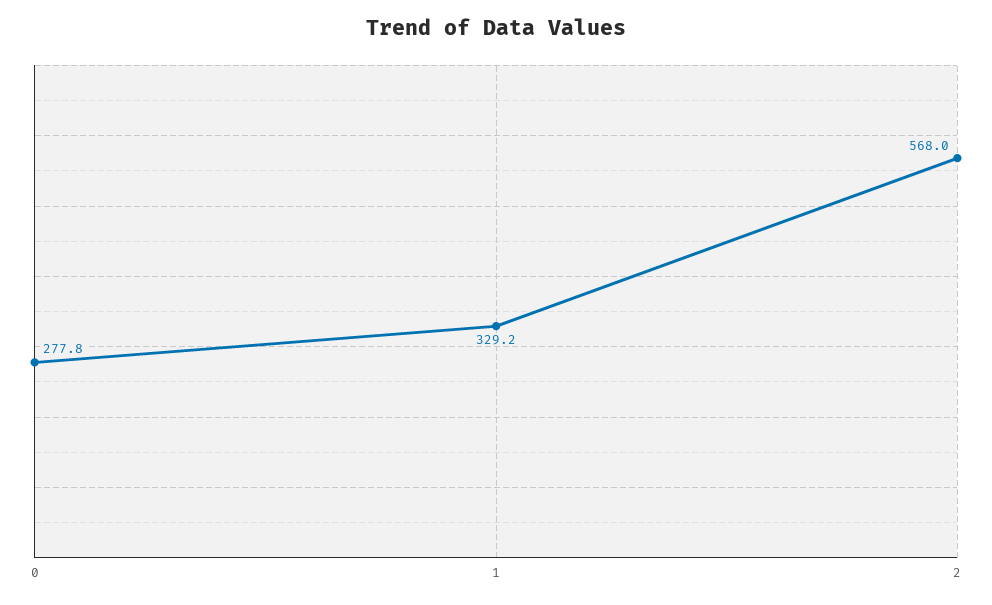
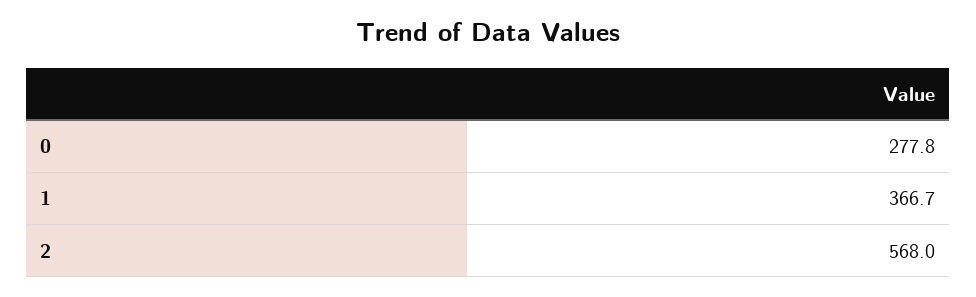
1: 329.2 -> 366.7

